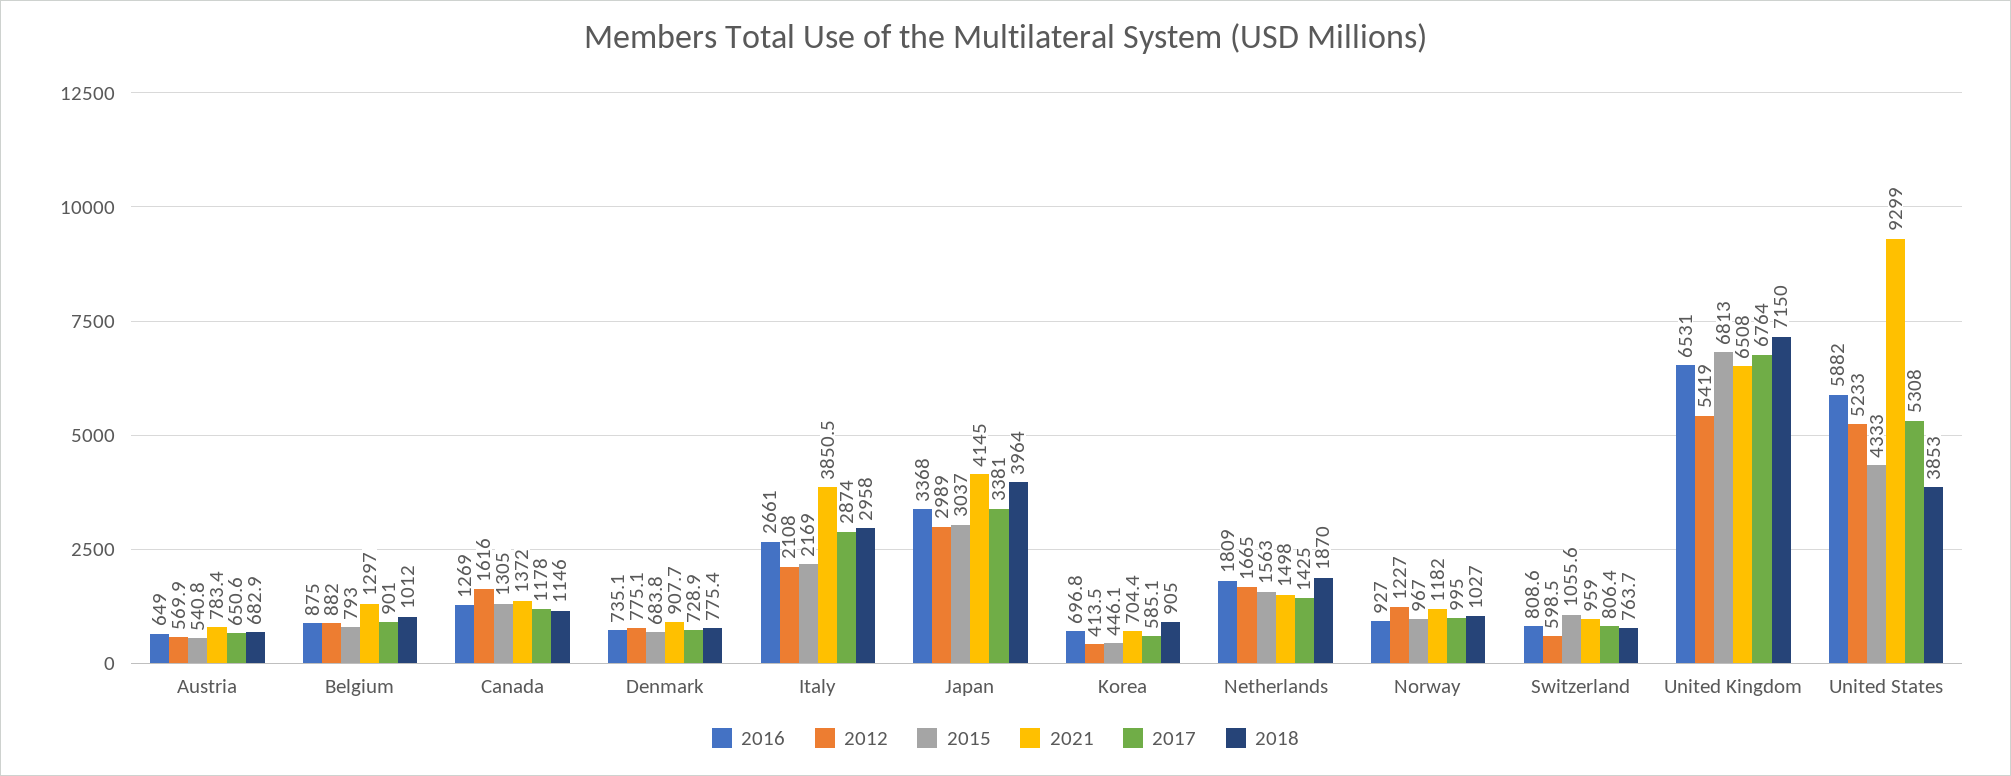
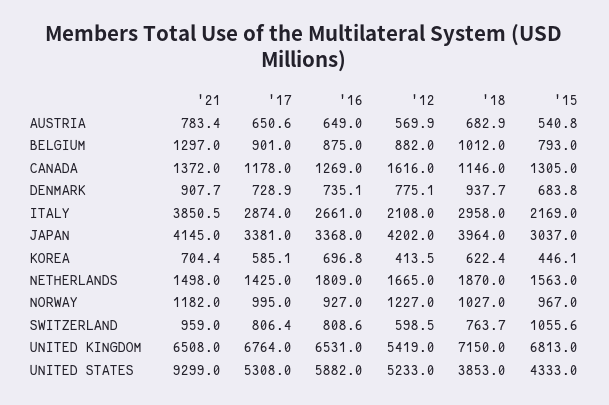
2018, Denmark: 775.4 -> 937.7
2012, Japan: 2989 -> 4202
2018, Korea: 905 -> 622.4

